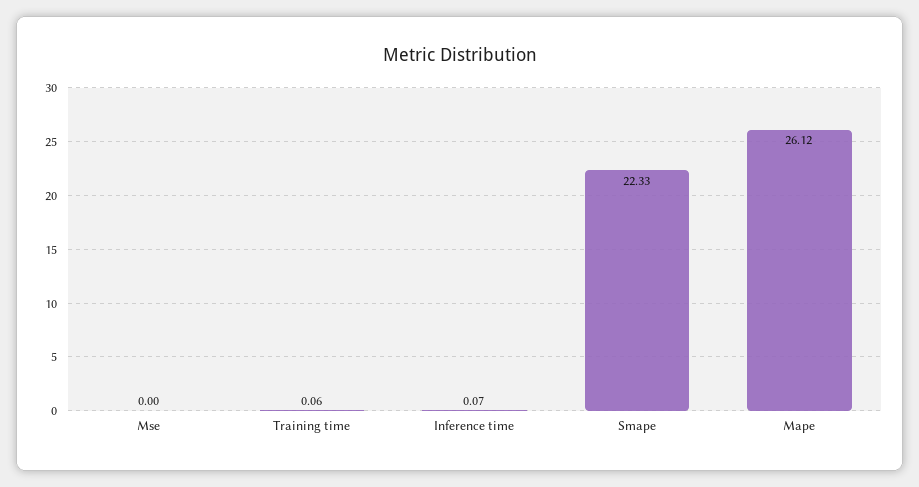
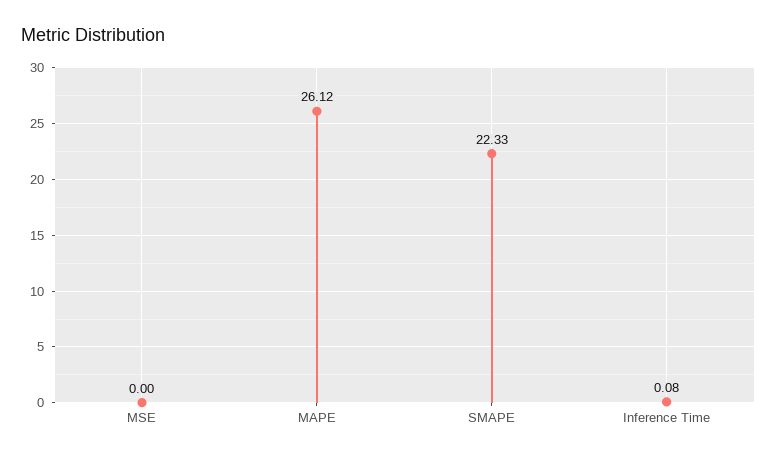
Training time: 0.06 -> none
Inference time: 0.07 -> 0.08

